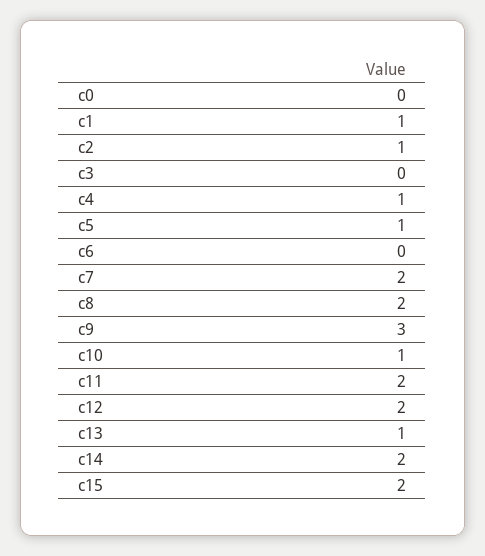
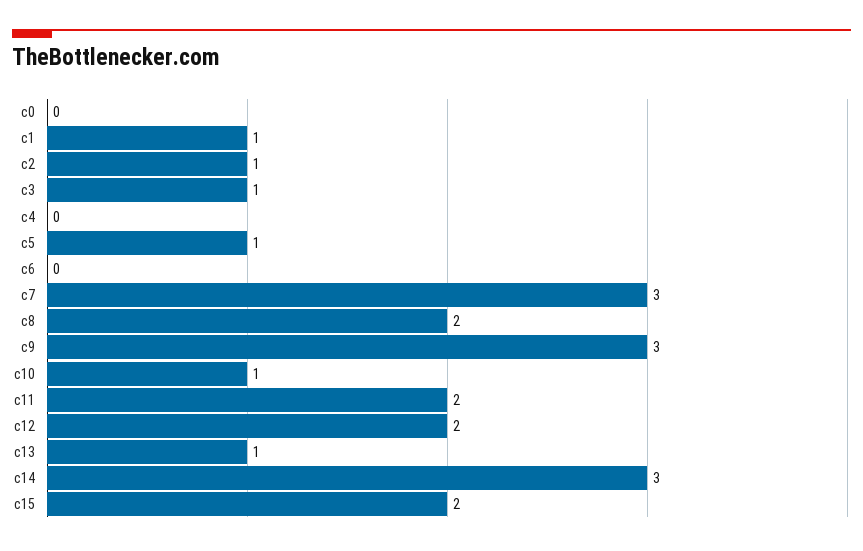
c3: 0 -> 1
c4: 1 -> 0
c7: 2 -> 3
c14: 2 -> 3

